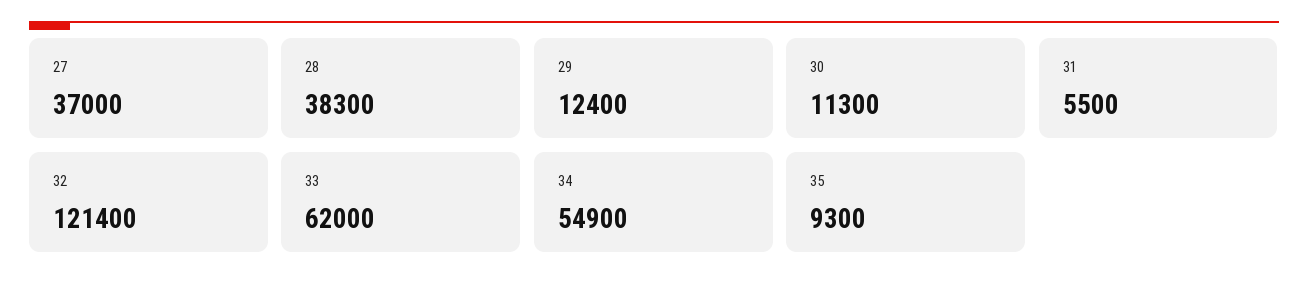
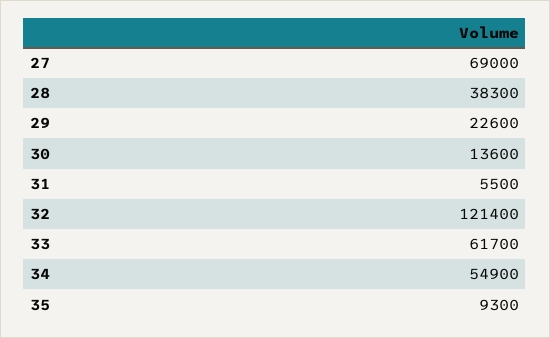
27: 37000 -> 69000
29: 12400 -> 22600
30: 11300 -> 13600
33: 62000 -> 61700

